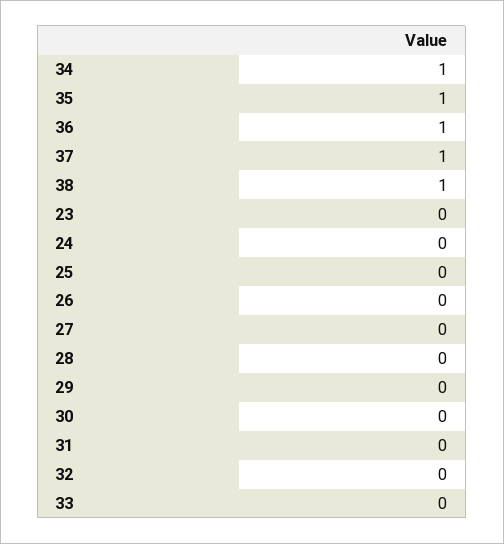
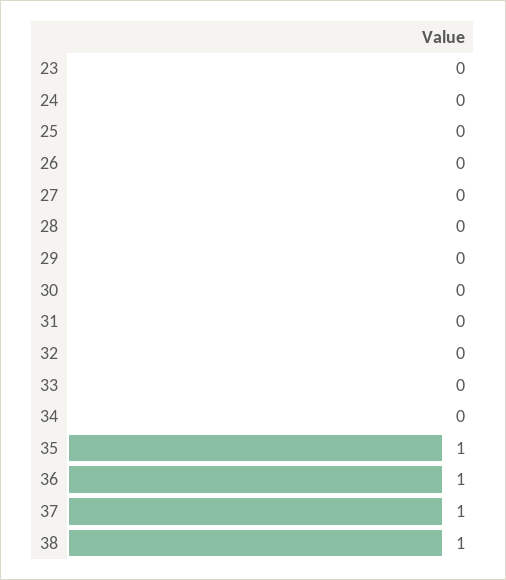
34: 1 -> 0

